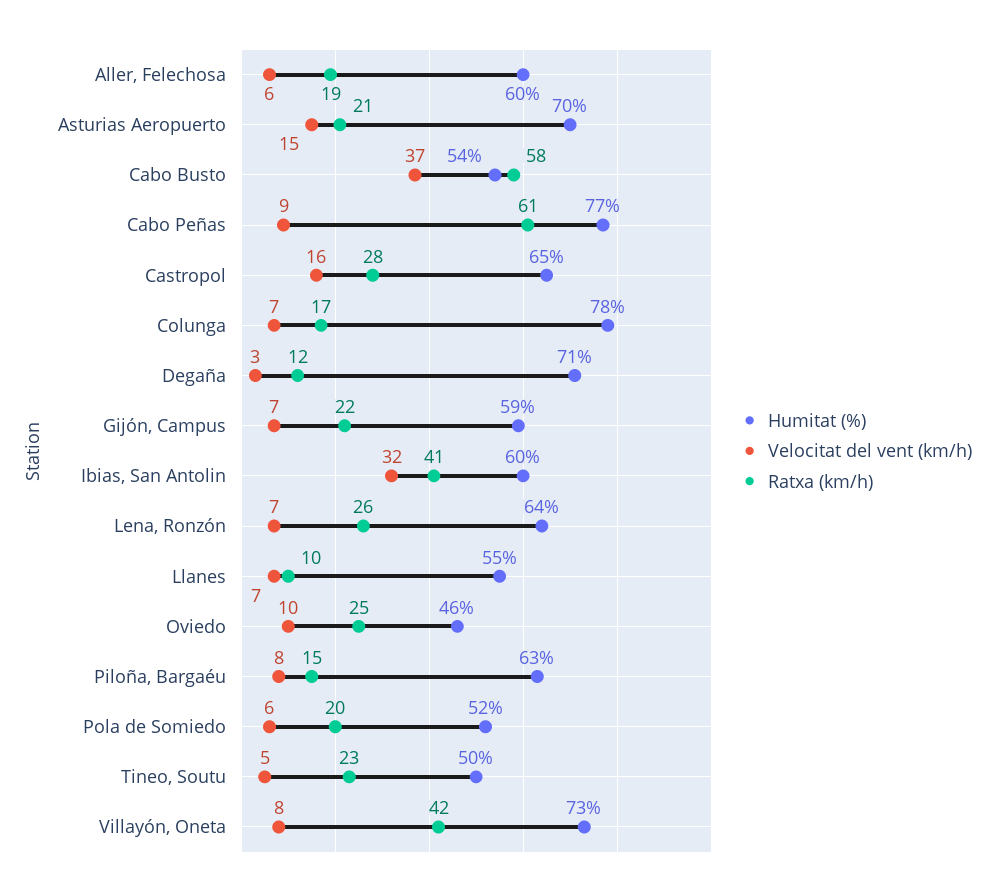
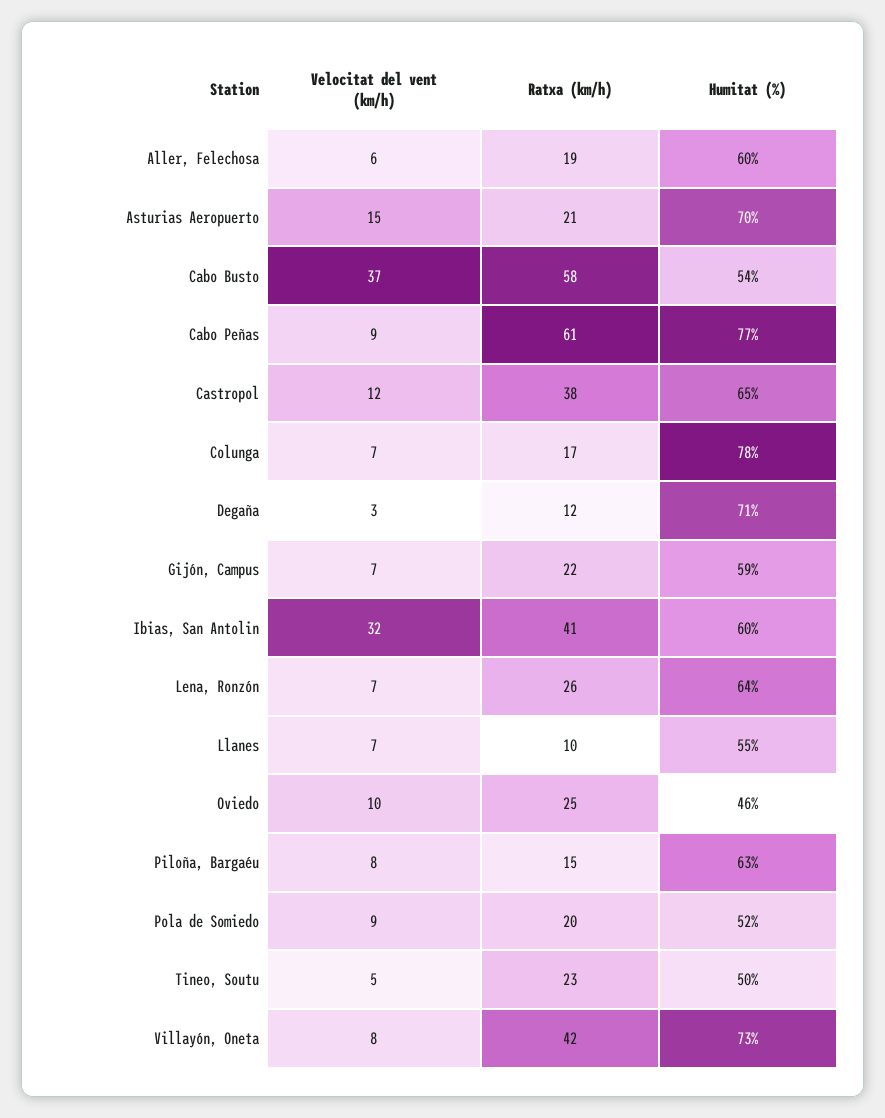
Velocitat del vent (km/h), Castropol: 16 -> 12
Ratxa (km/h), Castropol: 28 -> 38
Velocitat del vent (km/h), Pola de Somiedo: 6 -> 9

